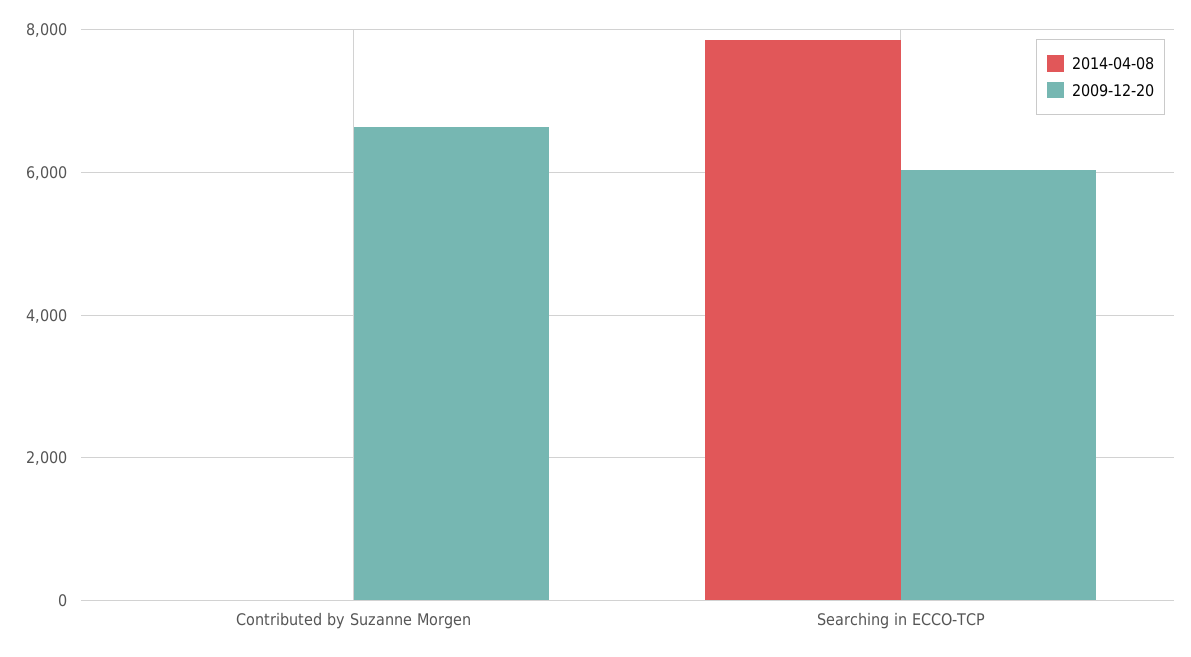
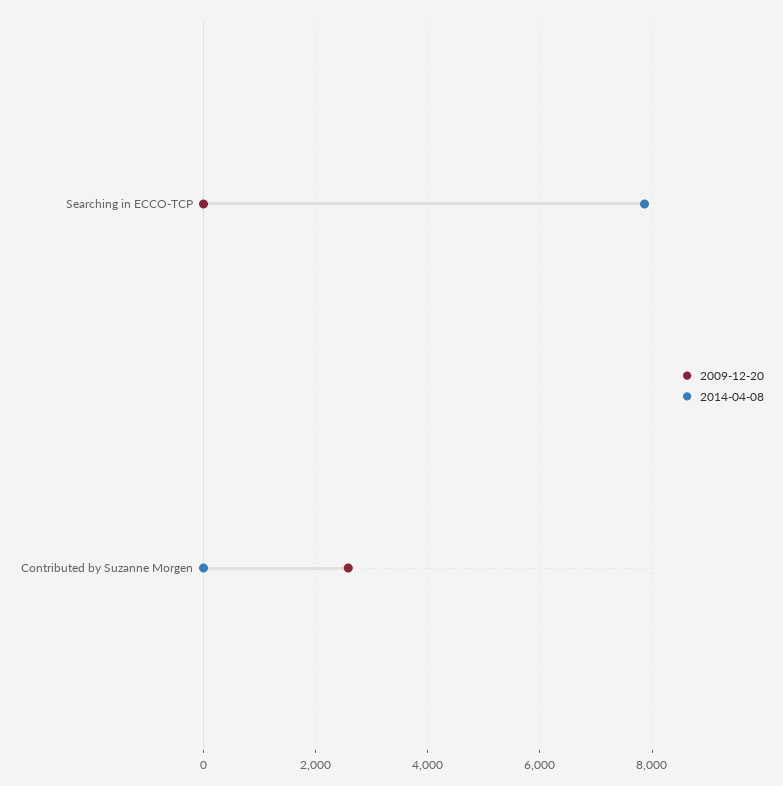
2009-12-20, Contributed by Suzanne Morgen: 6600 -> 2600
2009-12-20, Searching in ECCO-TCP: 6000 -> 0

